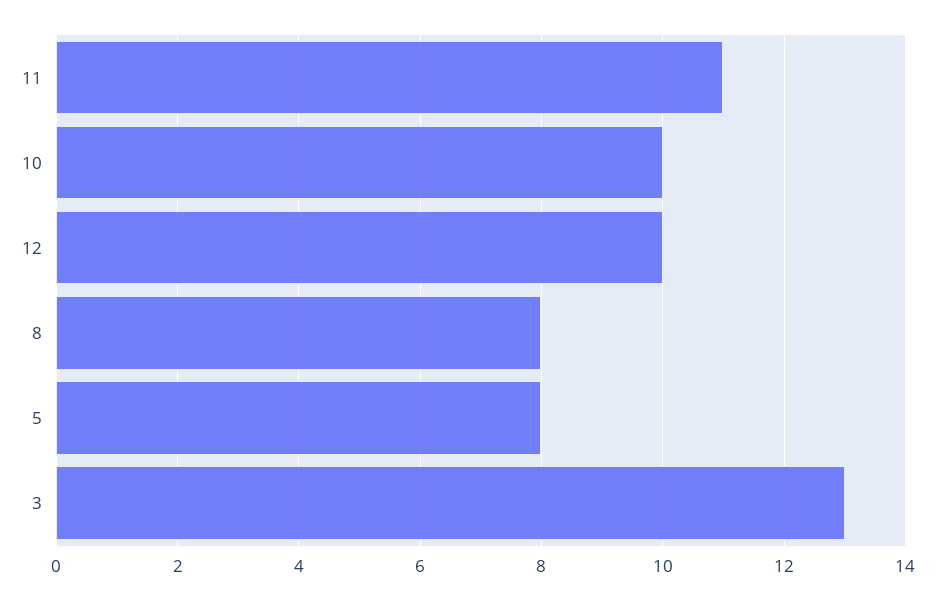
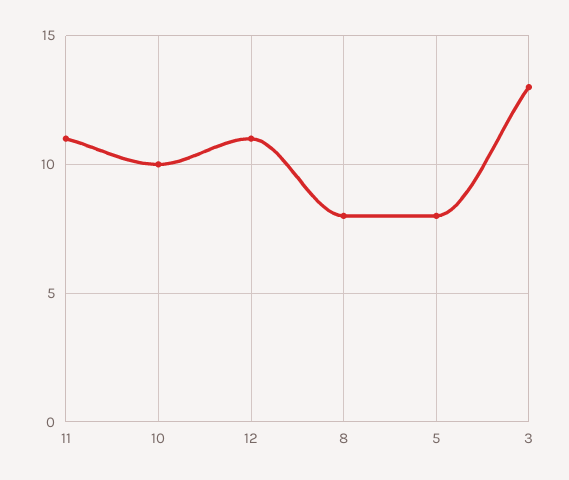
12: 10 -> 11

